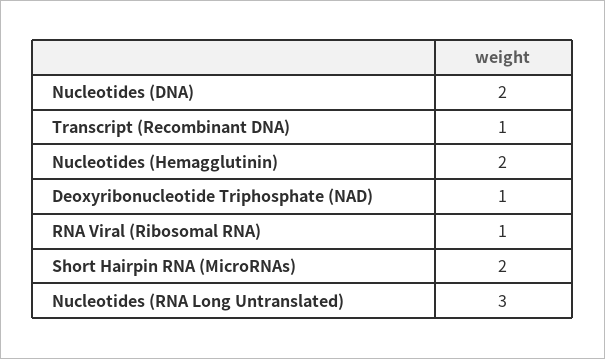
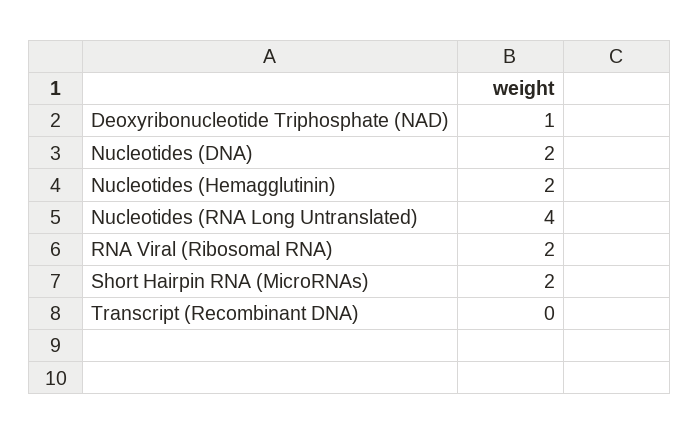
Transcript (Recombinant DNA): 1 -> 0
RNA Viral (Ribosomal RNA): 1 -> 2
Nucleotides (RNA Long Untranslated): 3 -> 4

